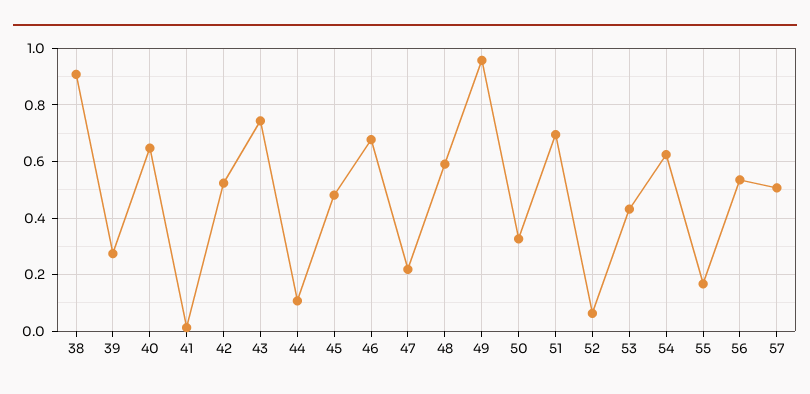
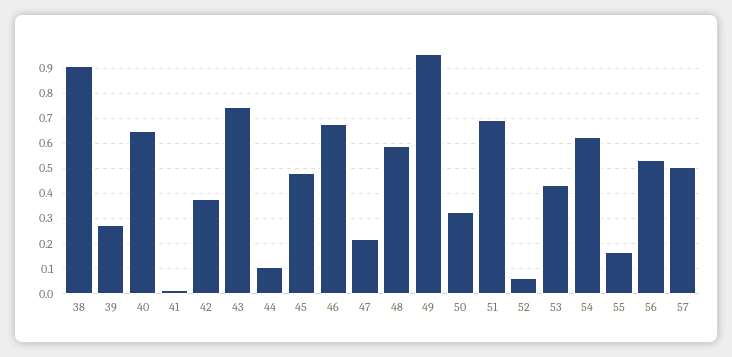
42: 0.525 -> 0.375

